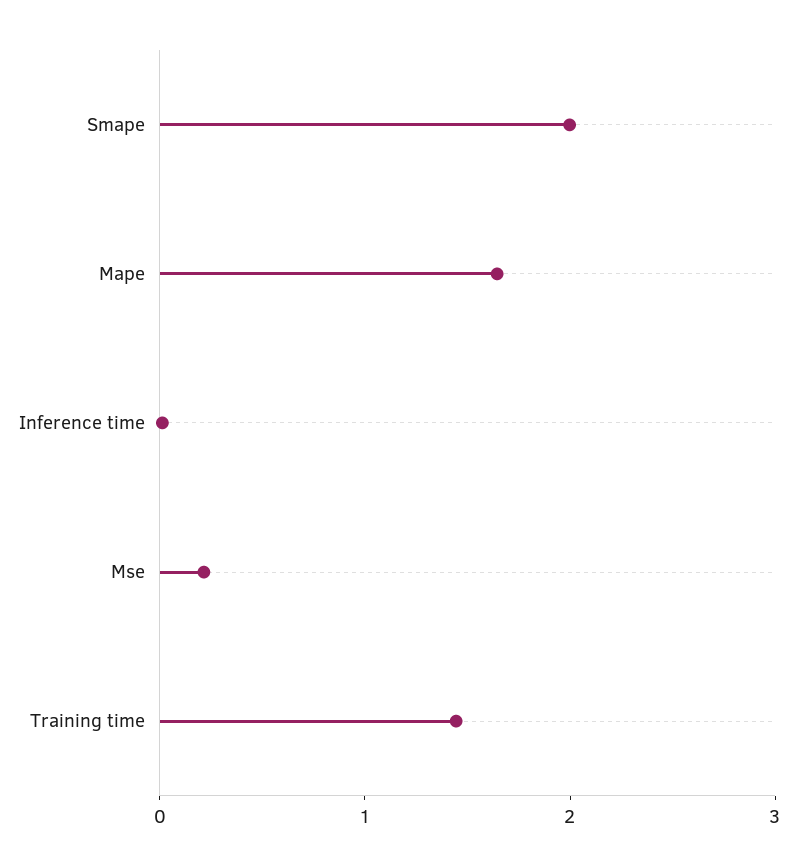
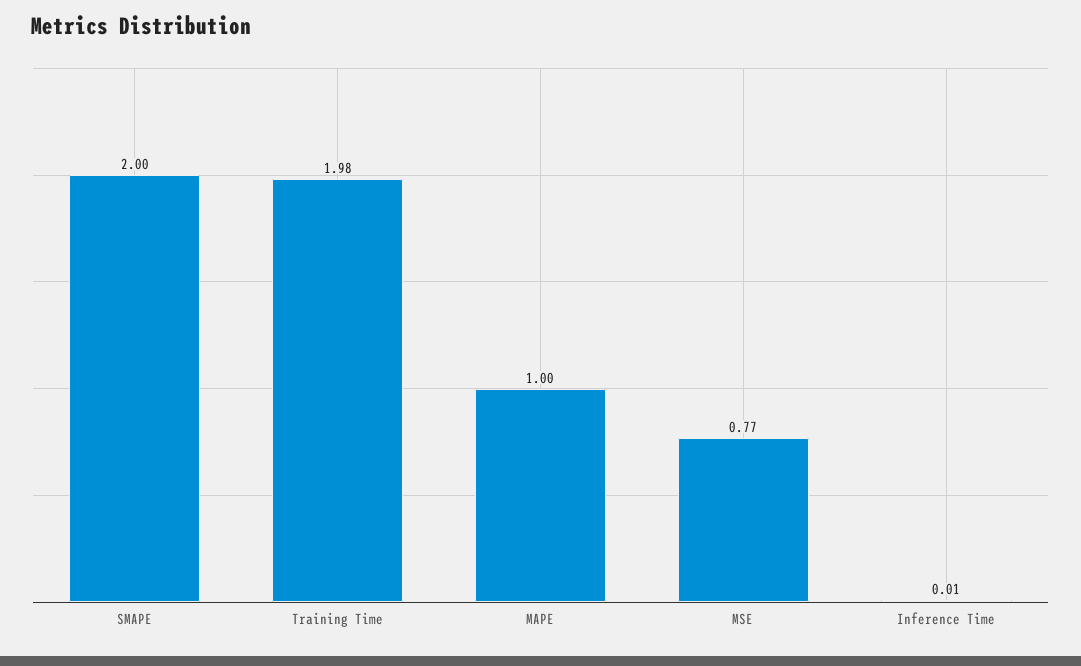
Mape: 1.6 -> 1
Mse: 0.2 -> 0.77
Training time: 1.4 -> 1.98

